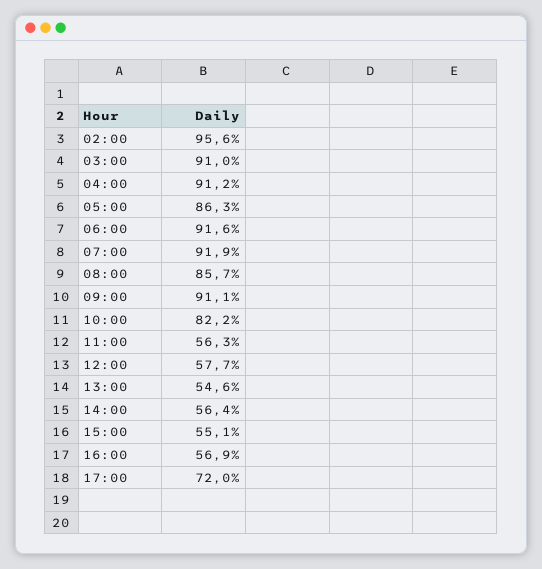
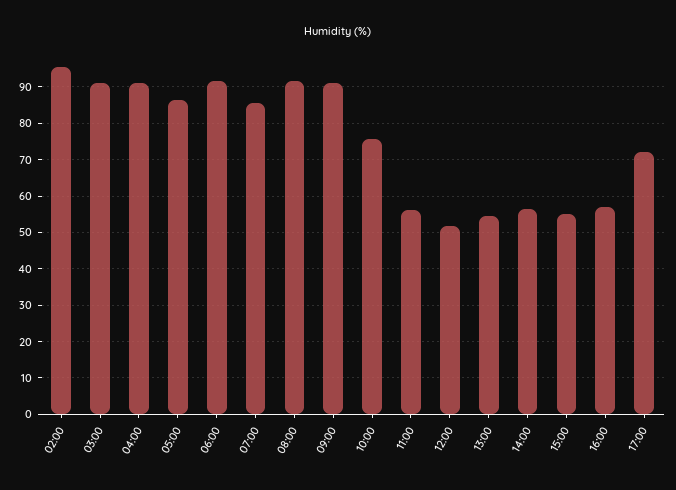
07:00: 91.9 -> 86
08:00: 85.7 -> 92
10:00: 82.2 -> 76
12:00: 57.7 -> 52

